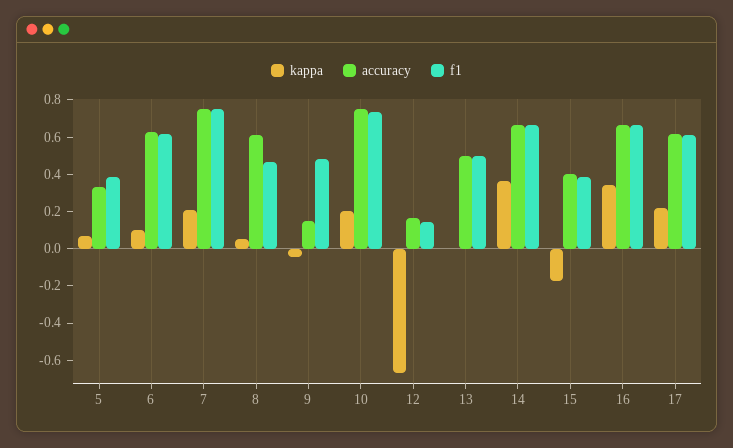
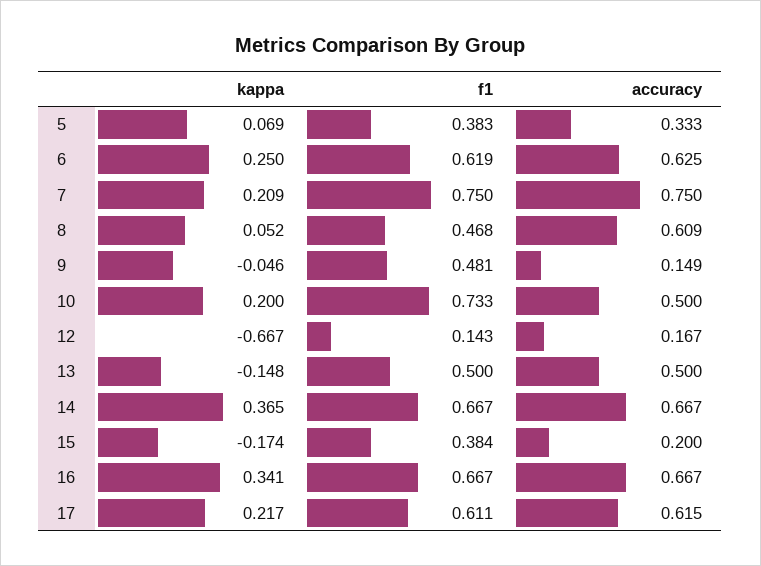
kappa, 6: 0.1 -> 0.25
accuracy, 10: 0.75 -> 0.5
kappa, 13: 0 -> -0.148
accuracy, 15: 0.4 -> 0.2

